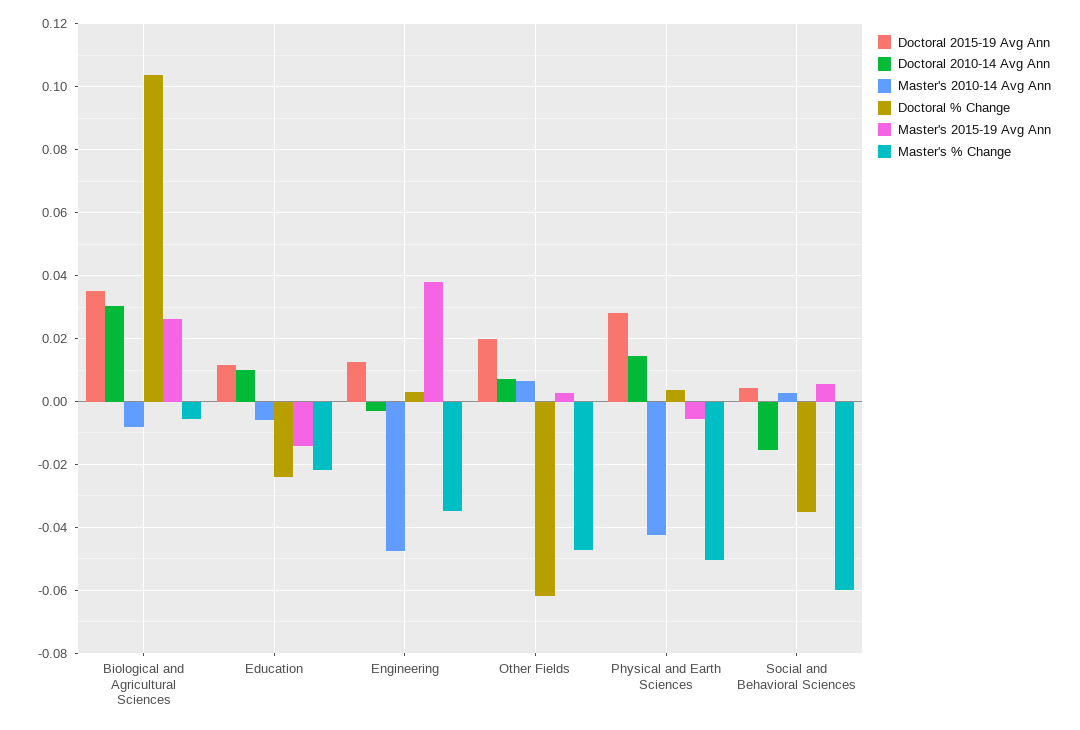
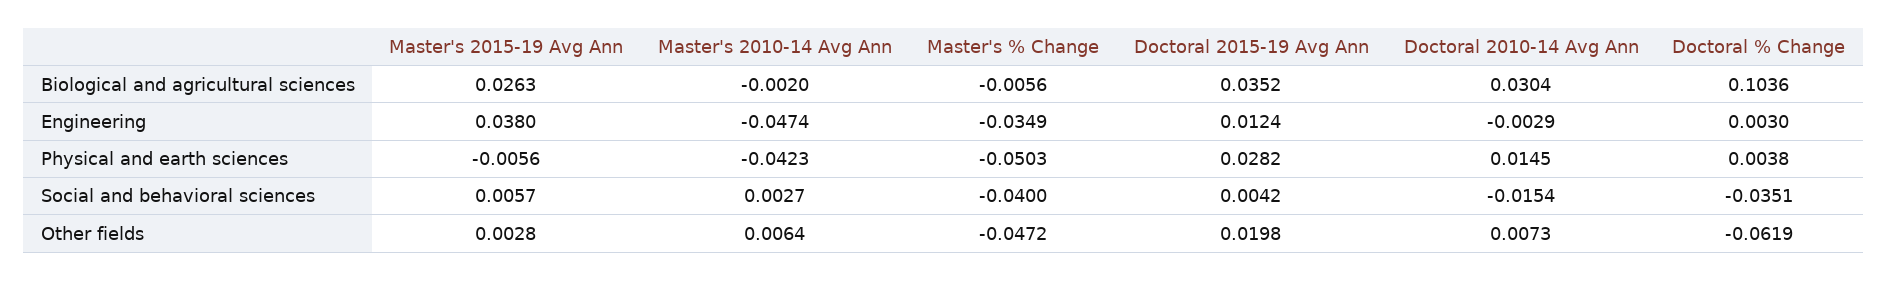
Master's 2010-14 Avg Ann, Biological and Agricultural Sciences: -0.008 -> -0.002
Doctoral 2015-19 Avg Ann, Education: 0.012 -> none
Doctoral 2010-14 Avg Ann, Education: 0.01 -> none
Master's 2010-14 Avg Ann, Education: -0.006 -> none
Doctoral % Change, Education: -0.024 -> none
Master's 2015-19 Avg Ann, Education: -0.014 -> none
Master's % Change, Education: -0.022 -> none
Master's % Change, Social and Behavioral Sciences: -0.06 -> -0.04

